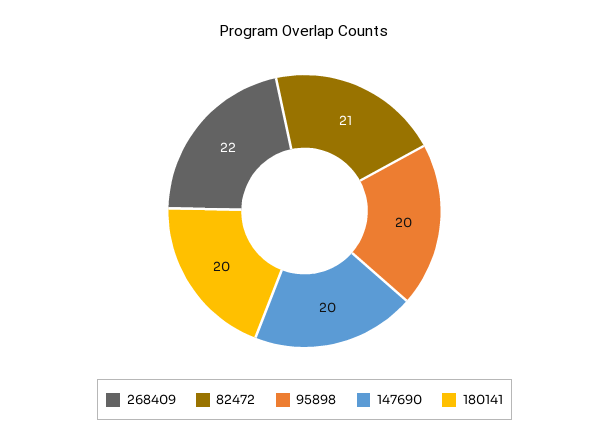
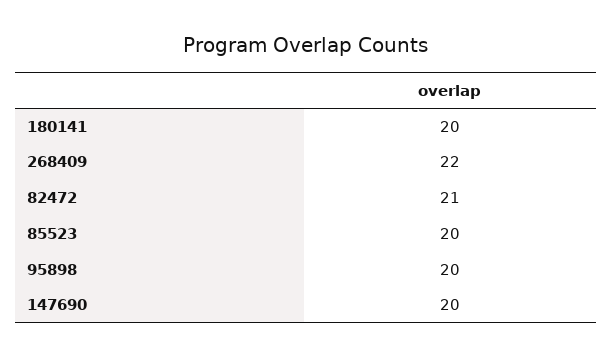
85523: none -> 20

